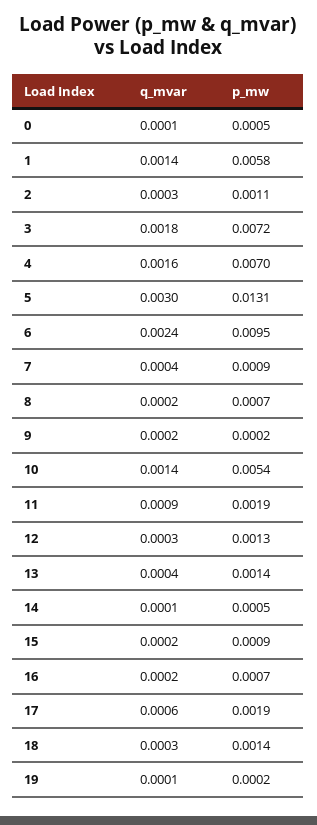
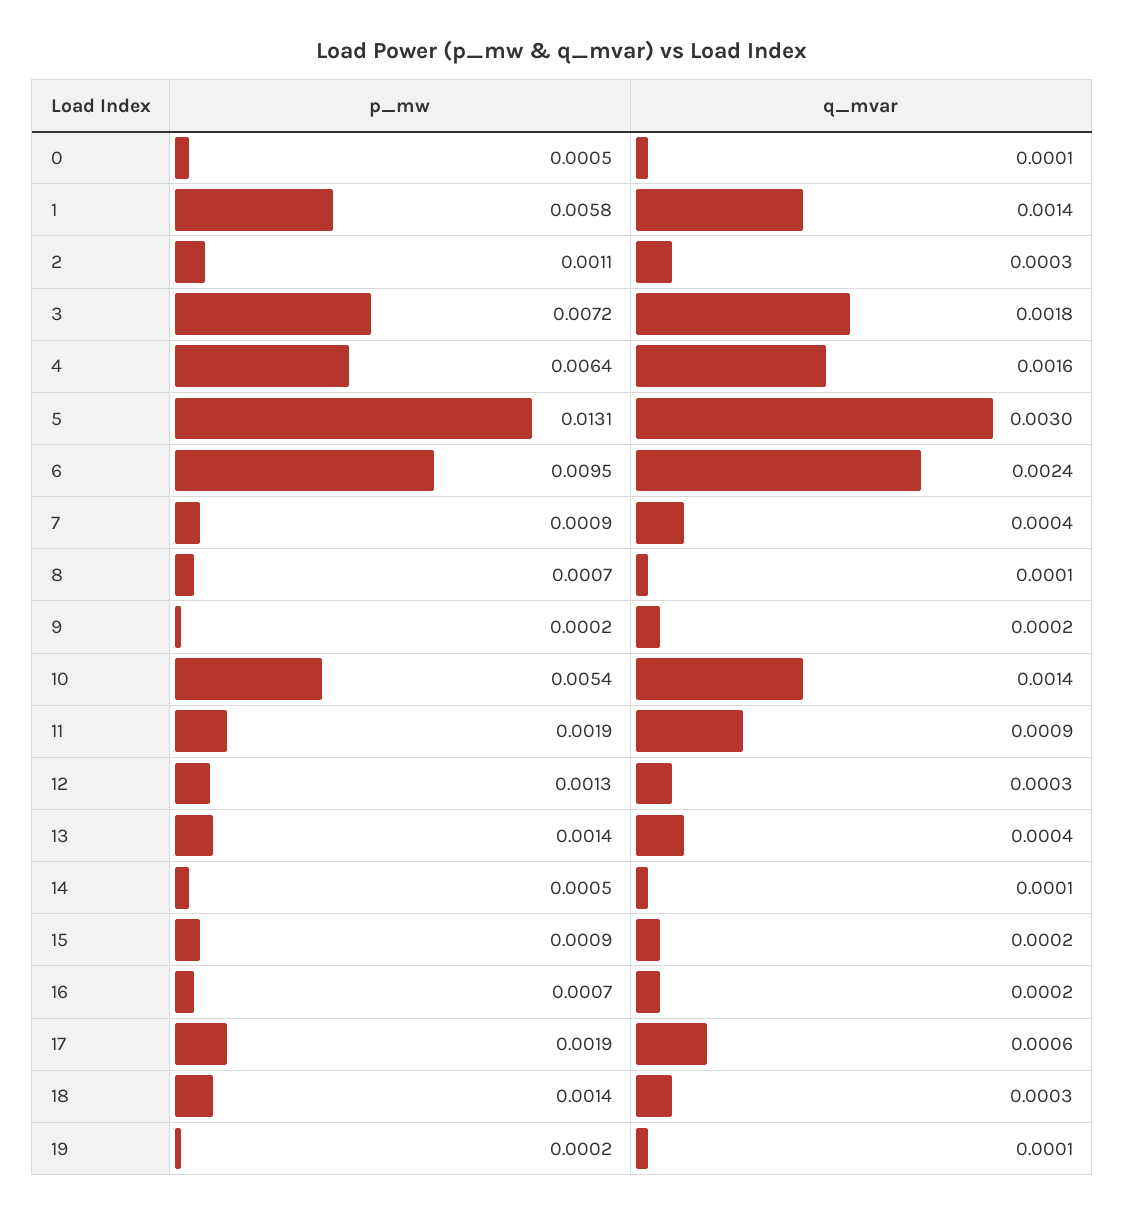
p_mw, 4: 0.007 -> 0.0064
q_mvar, 8: 0.0002 -> 0.0001

